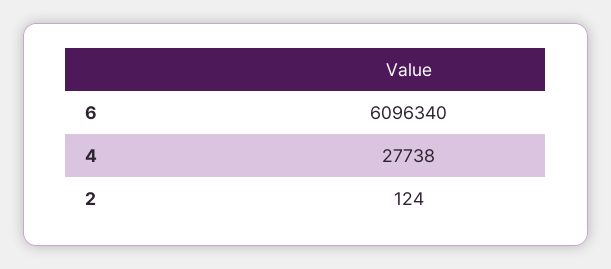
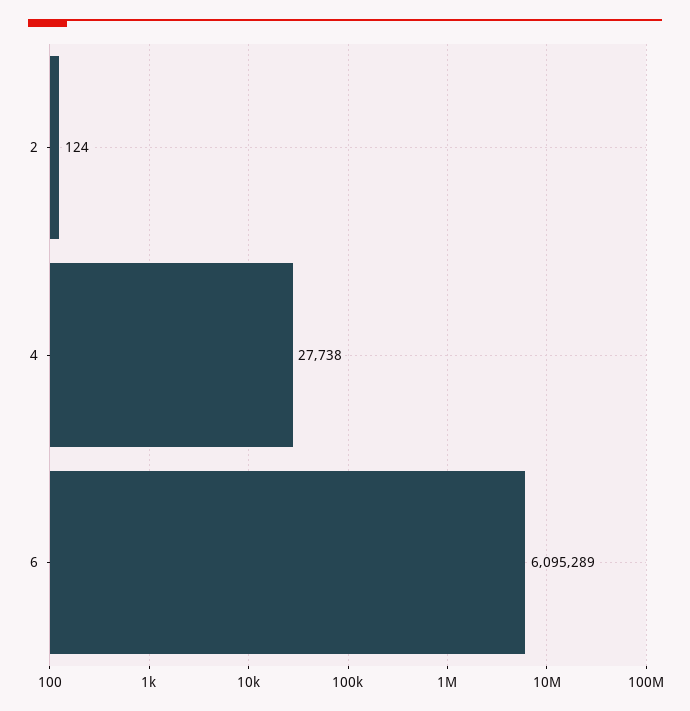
6: 6096340 -> 6095289

